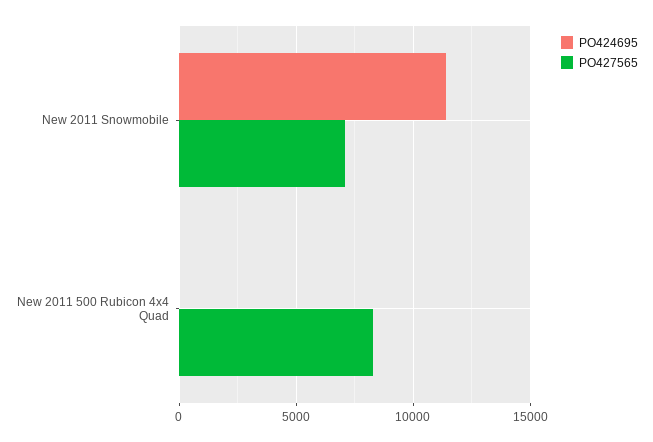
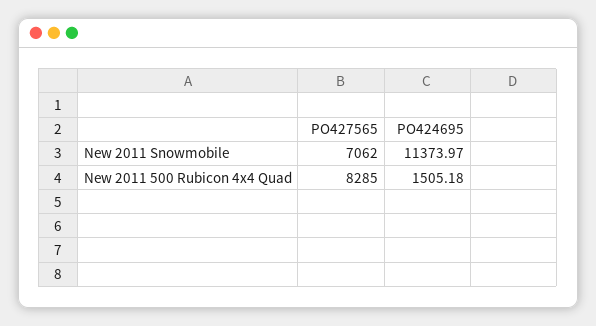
PO424695, New 2011 500 Rubicon 4x4 Quad: 0 -> 1505.18

